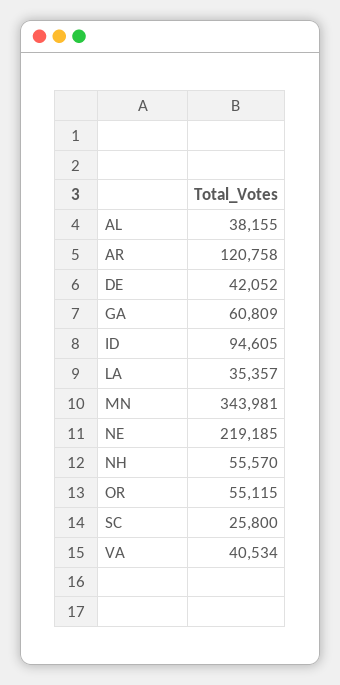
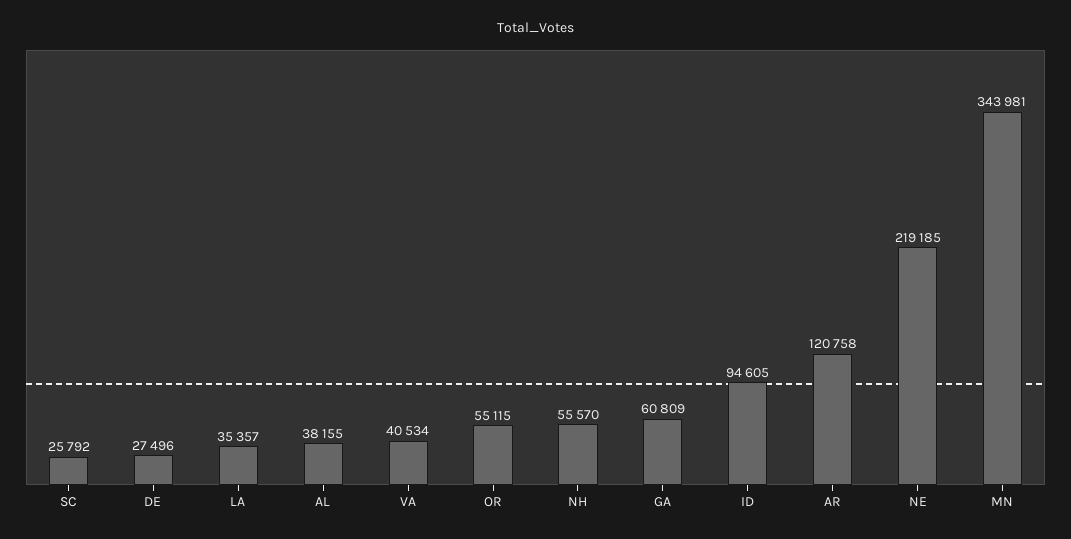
DE: 42052 -> 27496
SC: 25800 -> 25792

